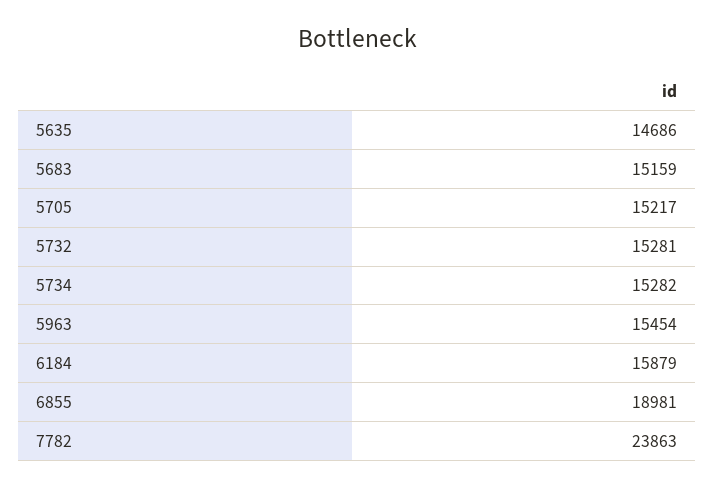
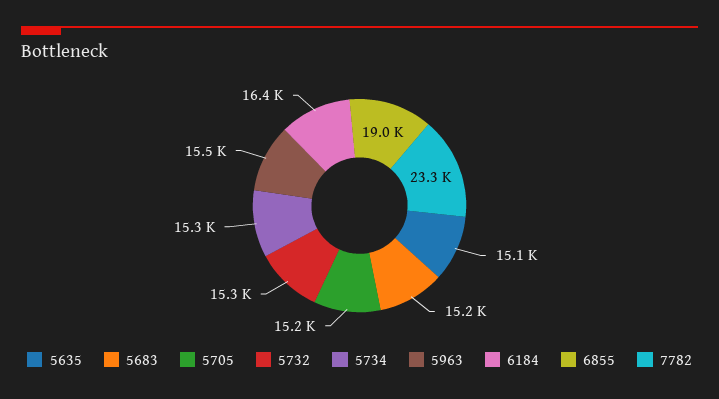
5635: 14686 -> 15100
6184: 15879 -> 16400
7782: 23863 -> 23300

